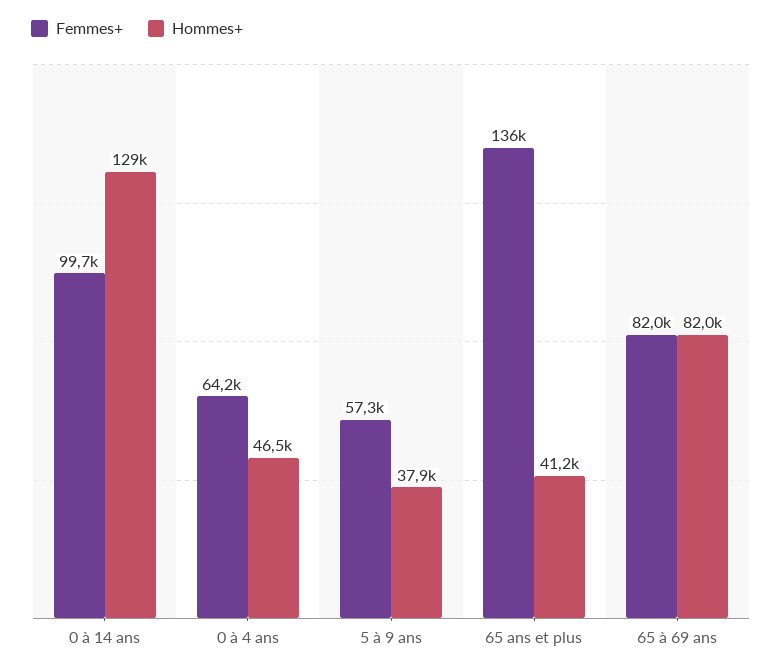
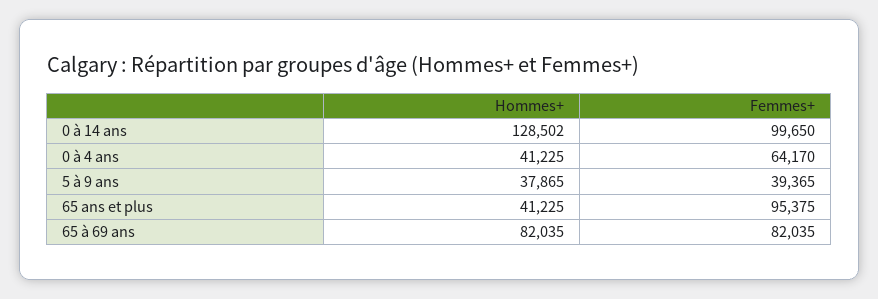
Hommes+, 0 à 4 ans: 46500 -> 41225
Femmes+, 5 à 9 ans: 57300 -> 39365
Femmes+, 65 ans et plus: 136000 -> 95375

